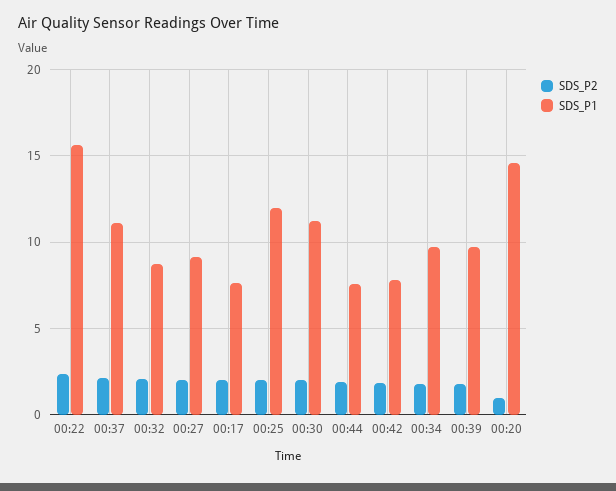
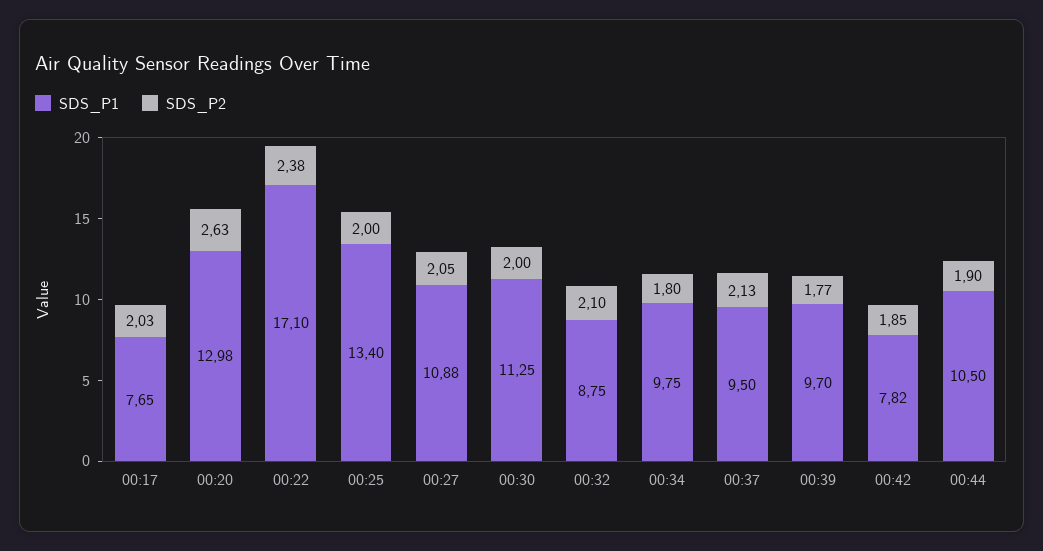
SDS_P1, 00:22: 15.5 -> 17.1
SDS_P1, 00:37: 11 -> 9.5
SDS_P1, 00:27: 9 -> 10.88
SDS_P1, 00:25: 12 -> 13.4
SDS_P1, 00:44: 7.5 -> 10.5
SDS_P2, 00:20: 1 -> 2.63
SDS_P1, 00:20: 14.5 -> 12.98

